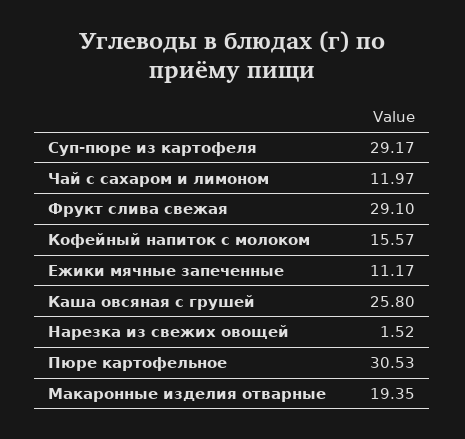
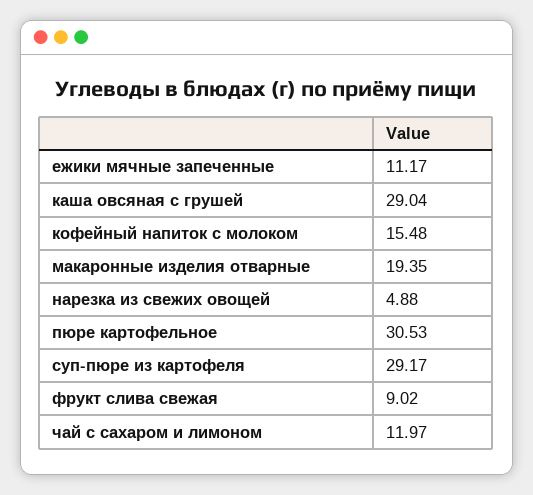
Фрукт слива свежая: 29.1 -> 9.02
Кофейный напиток с молоком: 15.57 -> 15.48
Каша овсяная с грушей: 25.8 -> 29.04
Нарезка из свежих овощей: 1.52 -> 4.88

